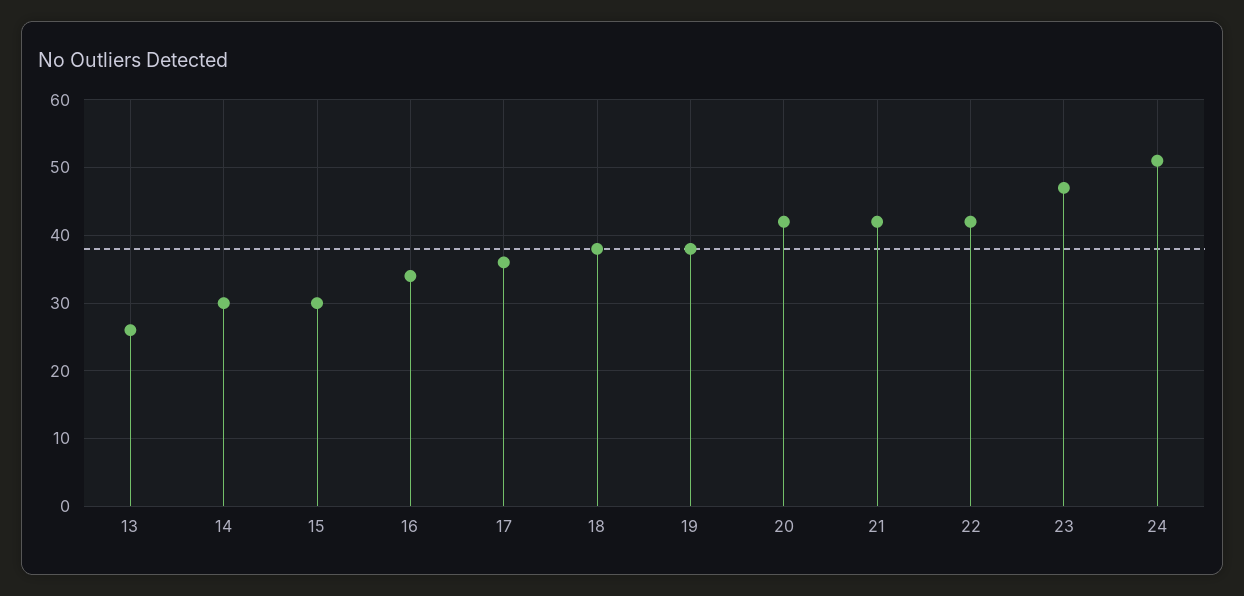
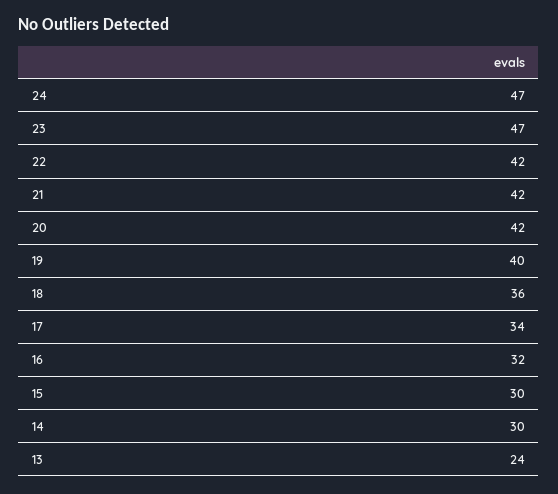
13: 26 -> 24
16: 34 -> 32
17: 36 -> 34
18: 38 -> 36
19: 38 -> 40
24: 51 -> 47

